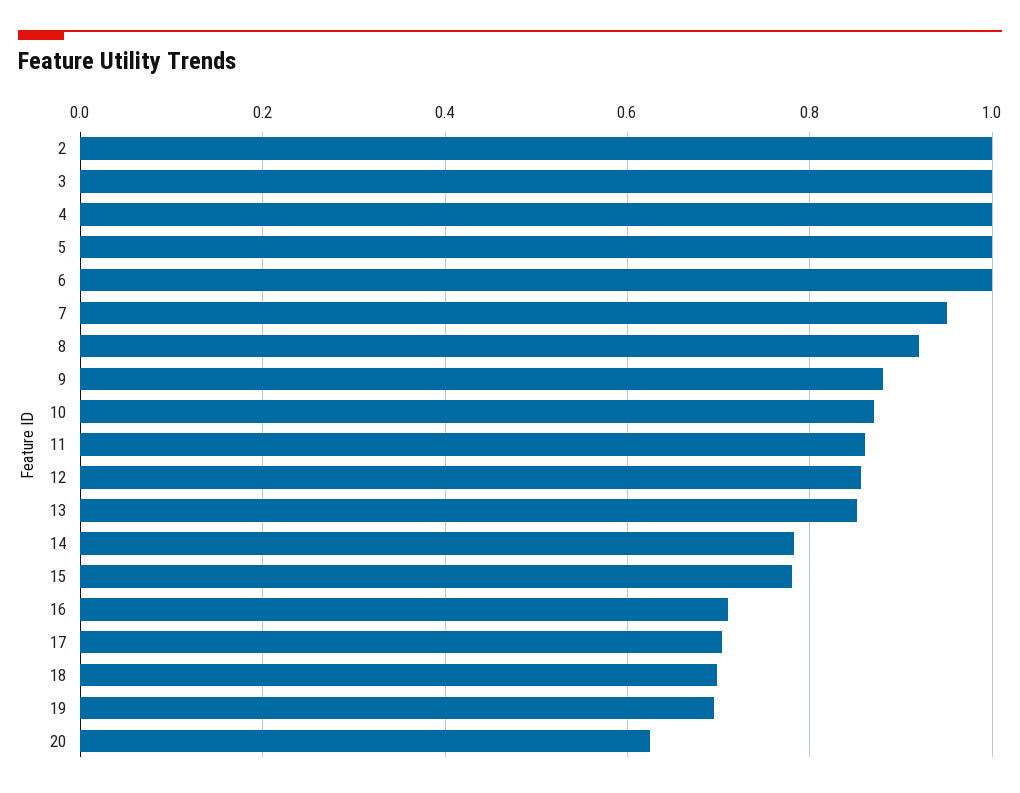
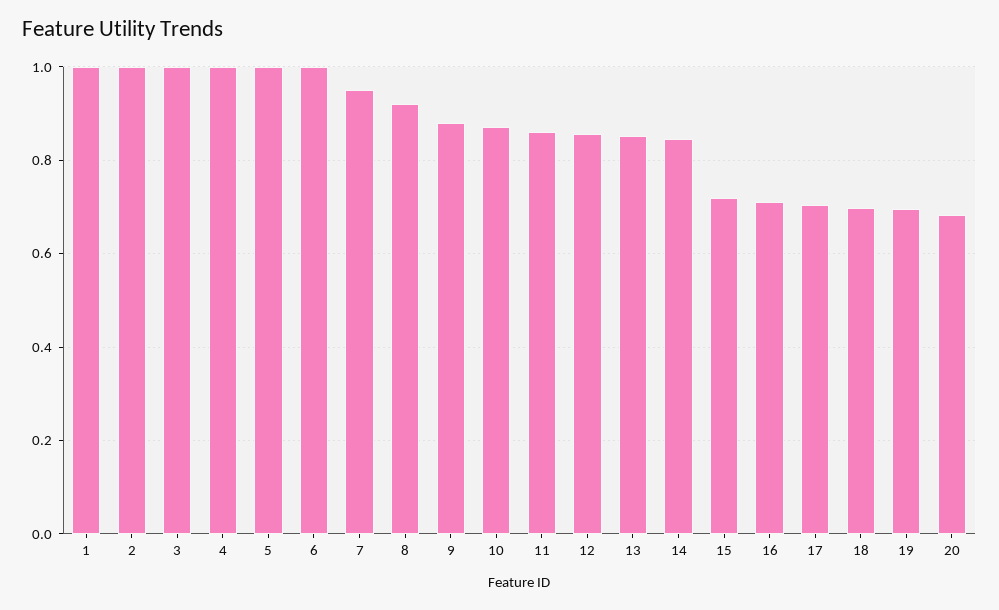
14: 0.78 -> 0.84
15: 0.78 -> 0.72
20: 0.62 -> 0.68
1: none -> 1

